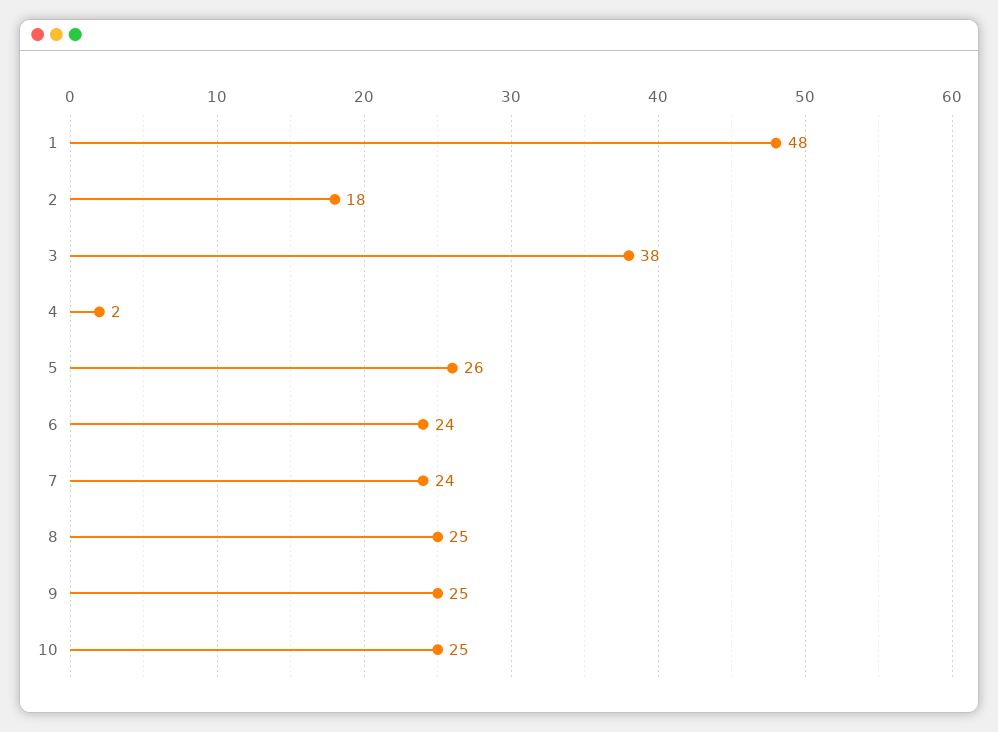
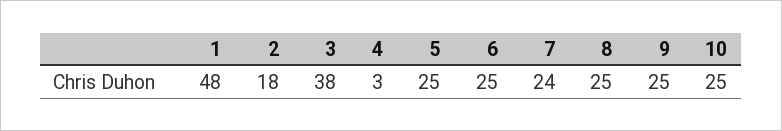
4: 2 -> 3
5: 26 -> 25
6: 24 -> 25

